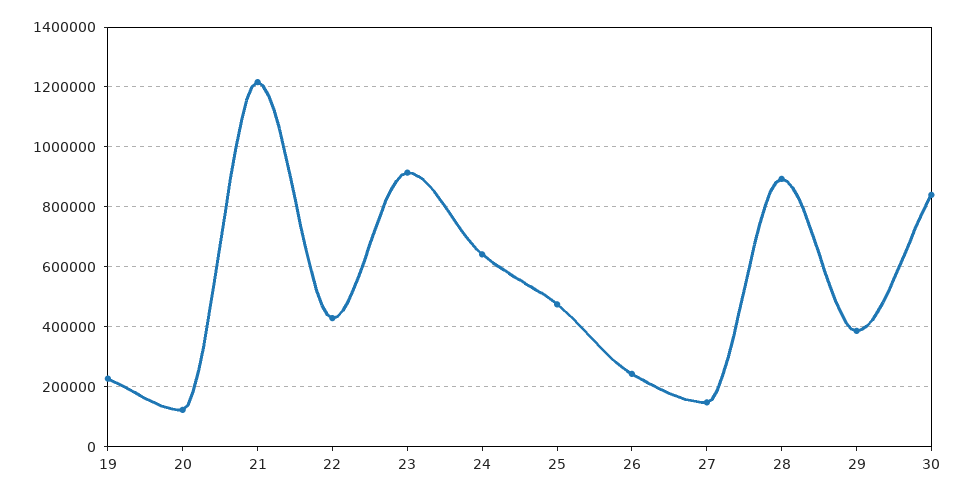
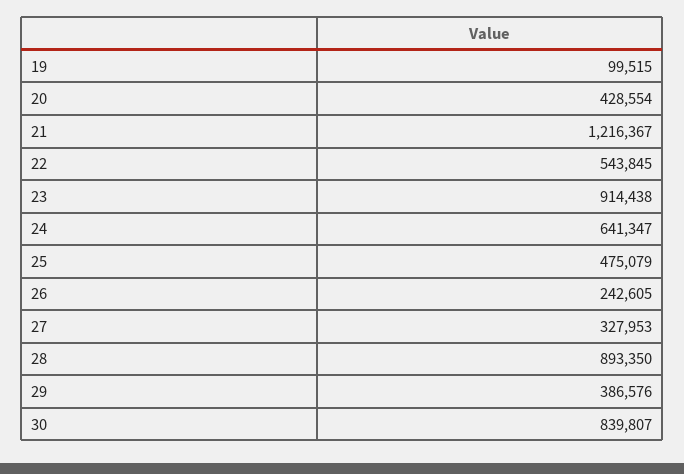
19: 225000 -> 99515
20: 125000 -> 428554
22: 425000 -> 543845
27: 150000 -> 327953

